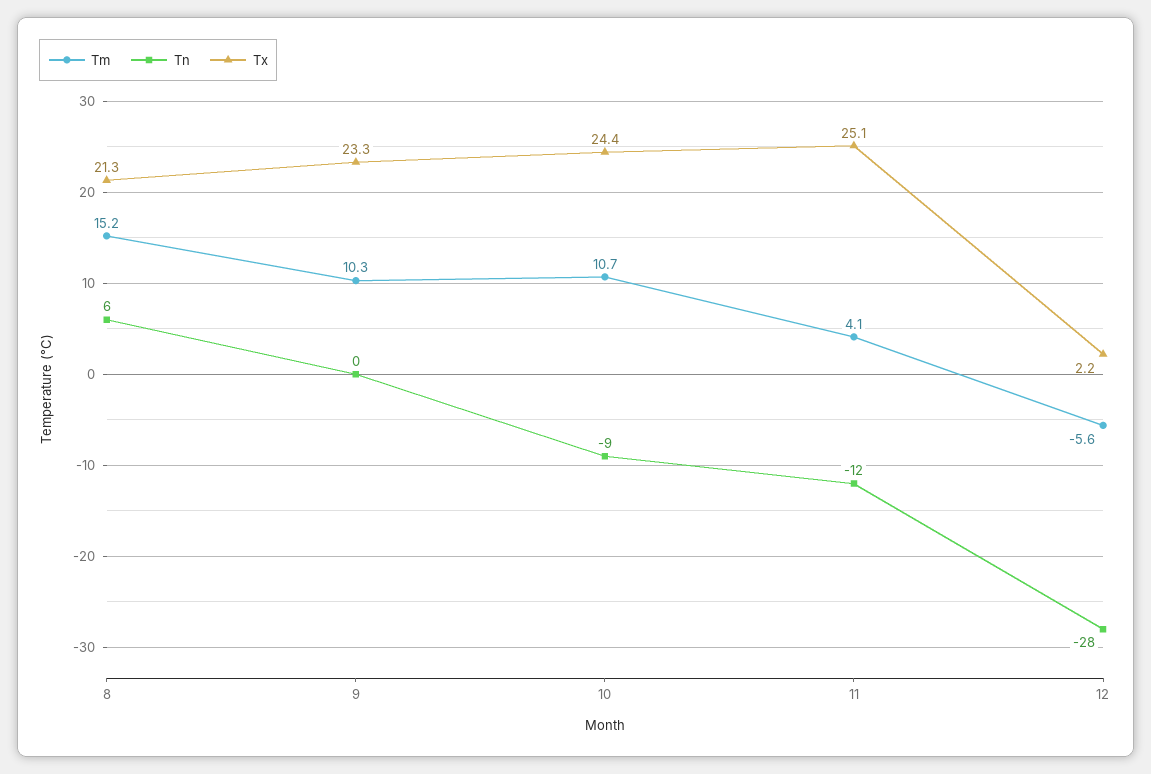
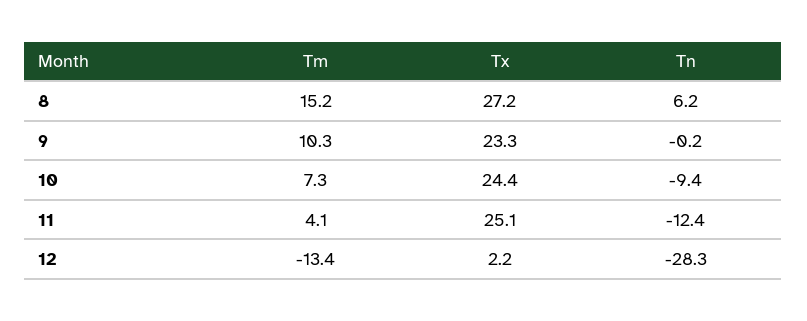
Tx, 8: 21.3 -> 27.2
Tm, 10: 10.7 -> 7.3
Tm, 12: -5.6 -> -13.4

